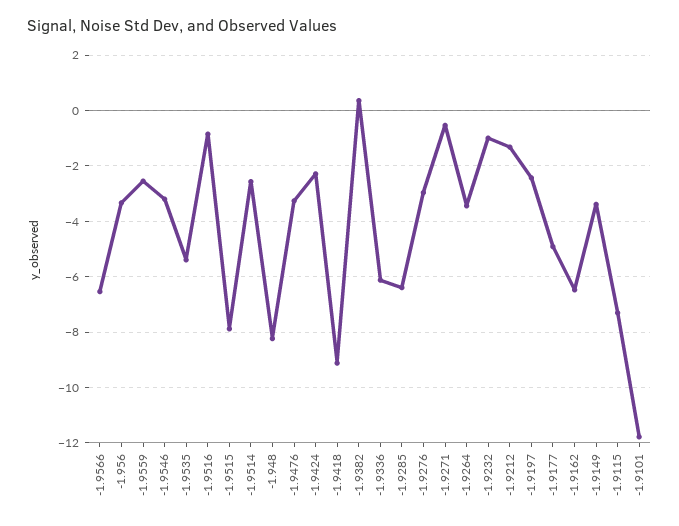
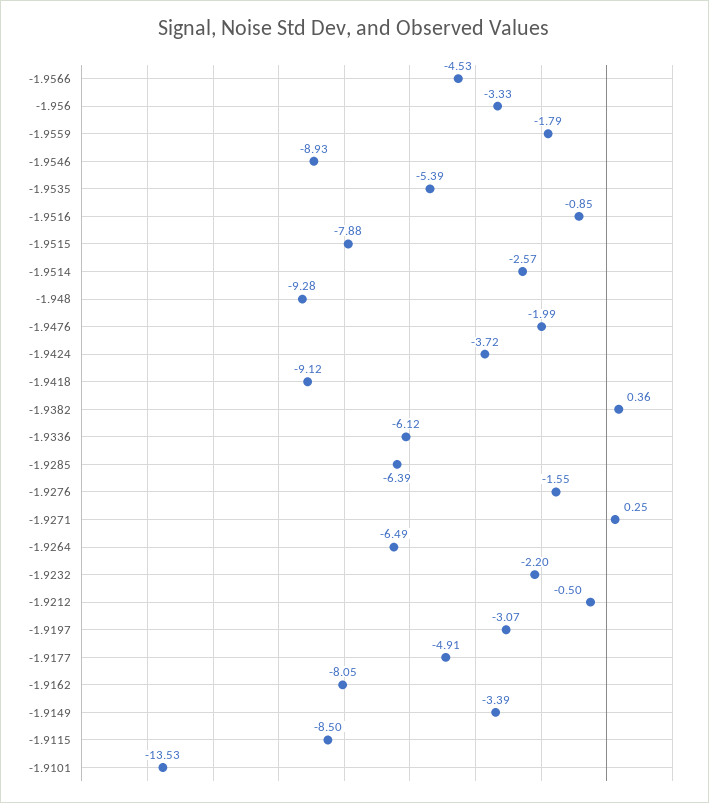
-1.9566: -6.5 -> -4.53
-1.9559: -2.5 -> -1.79
-1.9546: -3.25 -> -8.93
-1.948: -8.25 -> -9.28
-1.9476: -3.25 -> -1.99
-1.9424: -2.25 -> -3.72
-1.9276: -3 -> -1.55
-1.9271: -0.5 -> 0.25
-1.9264: -3.5 -> -6.49
-1.9232: -1 -> -2.2
-1.9212: -1.25 -> -0.5
-1.9197: -2.5 -> -3.07
-1.9162: -6.5 -> -8.05
-1.9115: -7.25 -> -8.5
-1.9101: -11.75 -> -13.53

